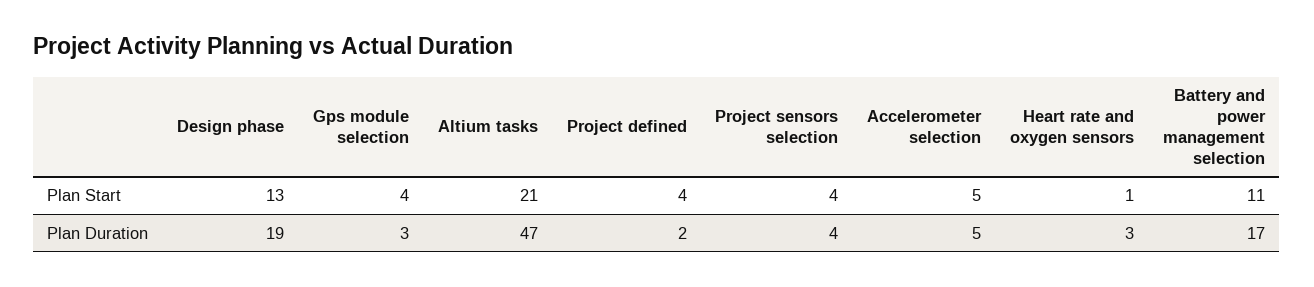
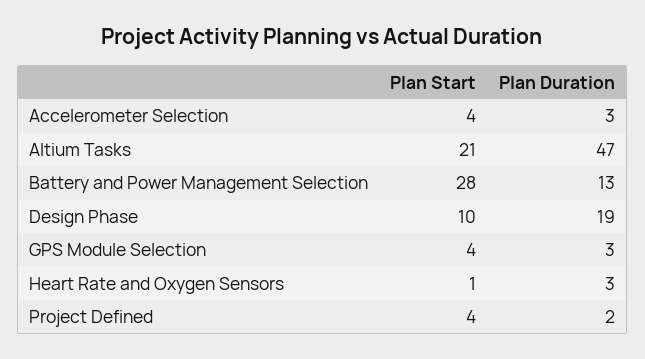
Design phase, Plan Start: 13 -> 10
Project sensors selection, Plan Start: 4 -> none
Accelerometer selection, Plan Start: 5 -> 4
Battery and power management selection, Plan Start: 11 -> 28
Project sensors selection, Plan Duration: 4 -> none
Accelerometer selection, Plan Duration: 5 -> 3
Battery and power management selection, Plan Duration: 17 -> 13

